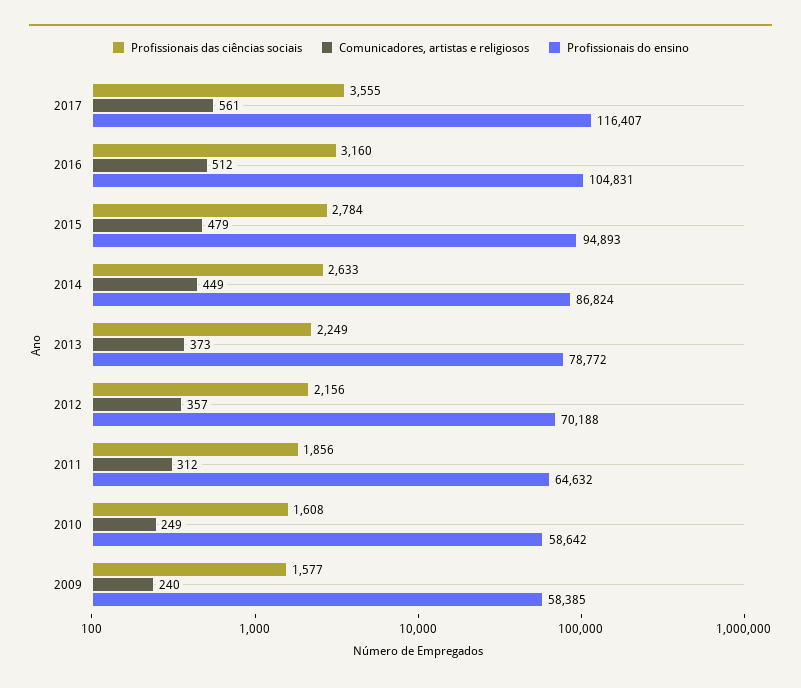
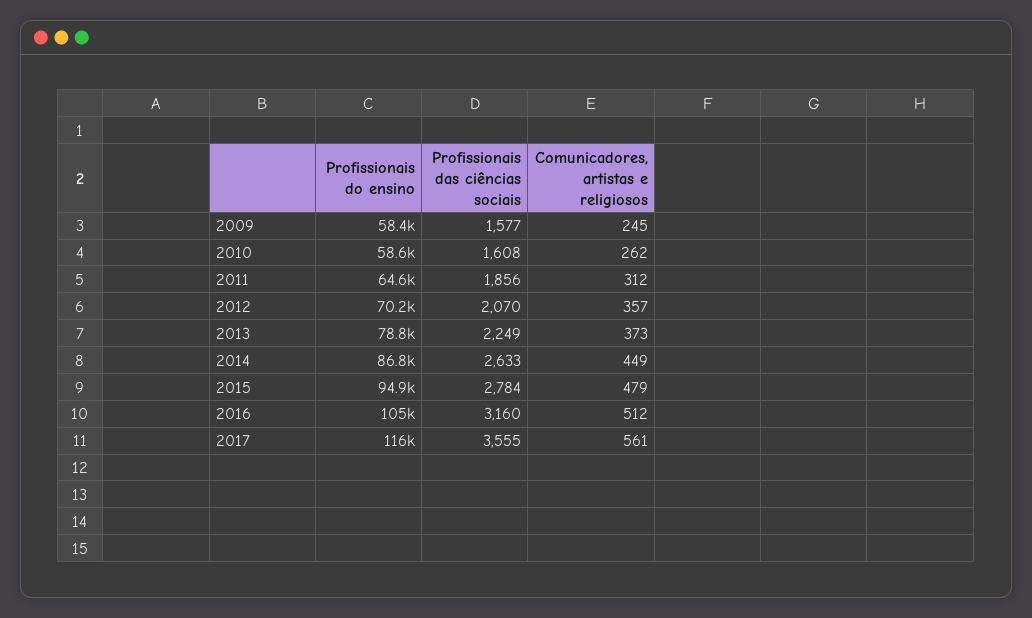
Profissionais das ciências sociais, 2012: 2156 -> 2070
Comunicadores, artistas e religiosos, 2010: 249 -> 262
Comunicadores, artistas e religiosos, 2009: 240 -> 245

